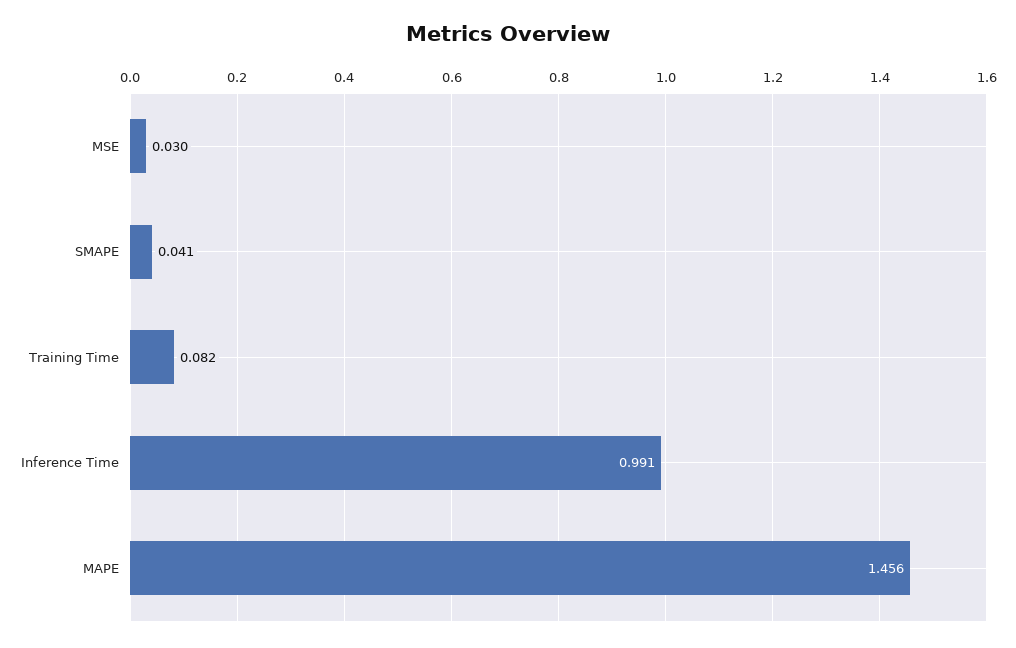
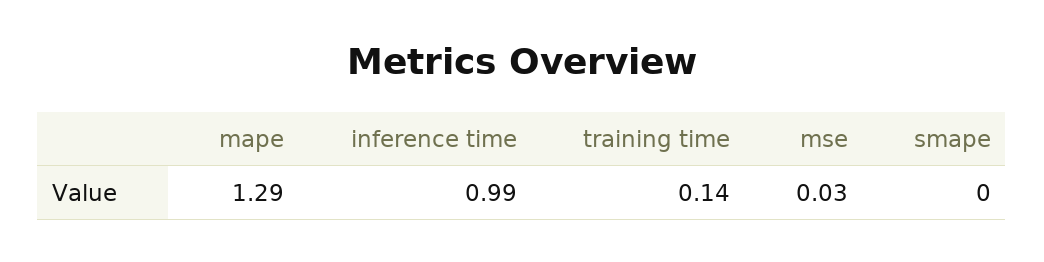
SMAPE: 0.041 -> 0
Training Time: 0.082 -> 0.14
MAPE: 1.456 -> 1.29

